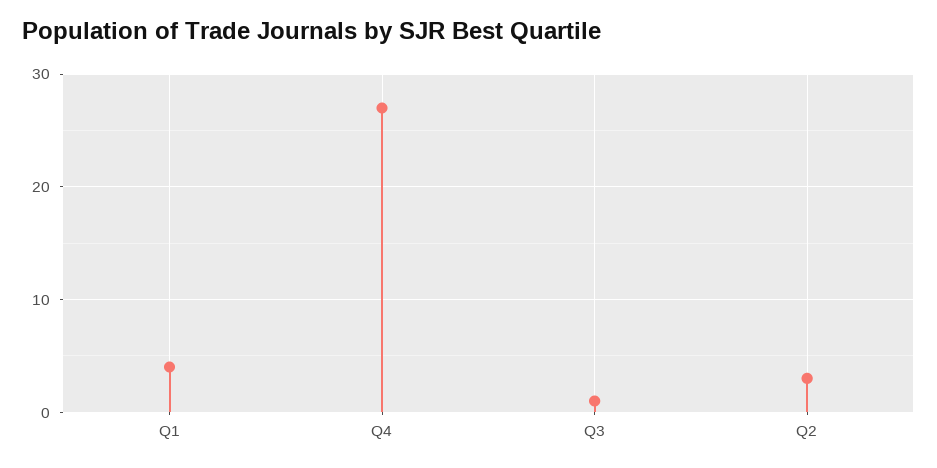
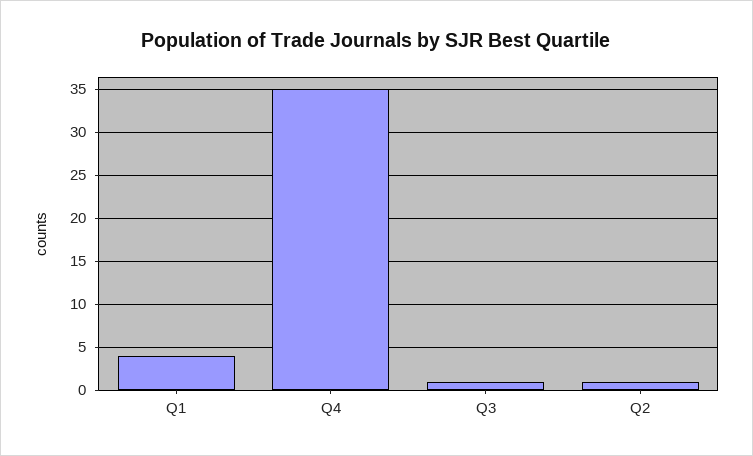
Q4: 27 -> 35
Q2: 3 -> 1

